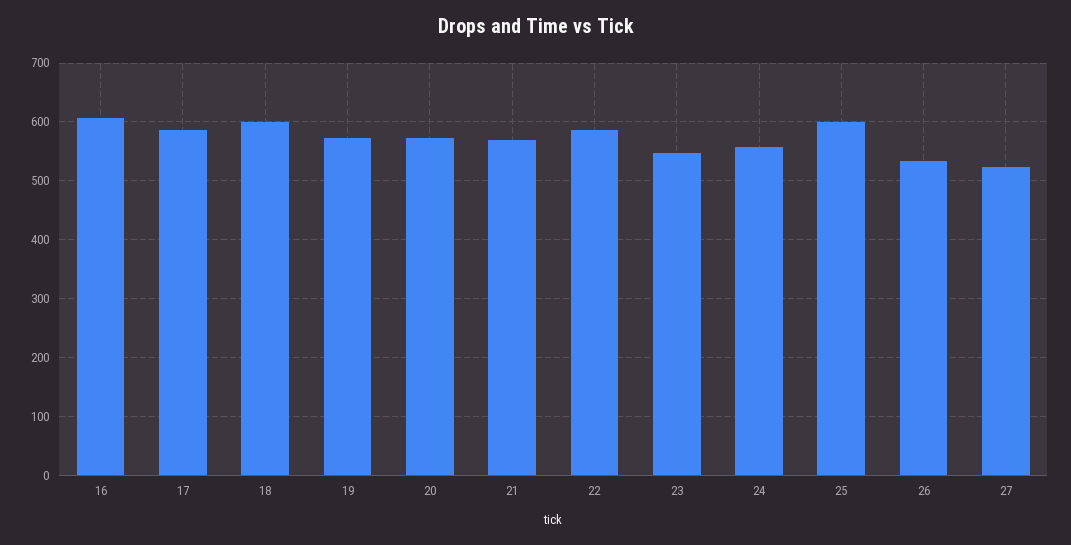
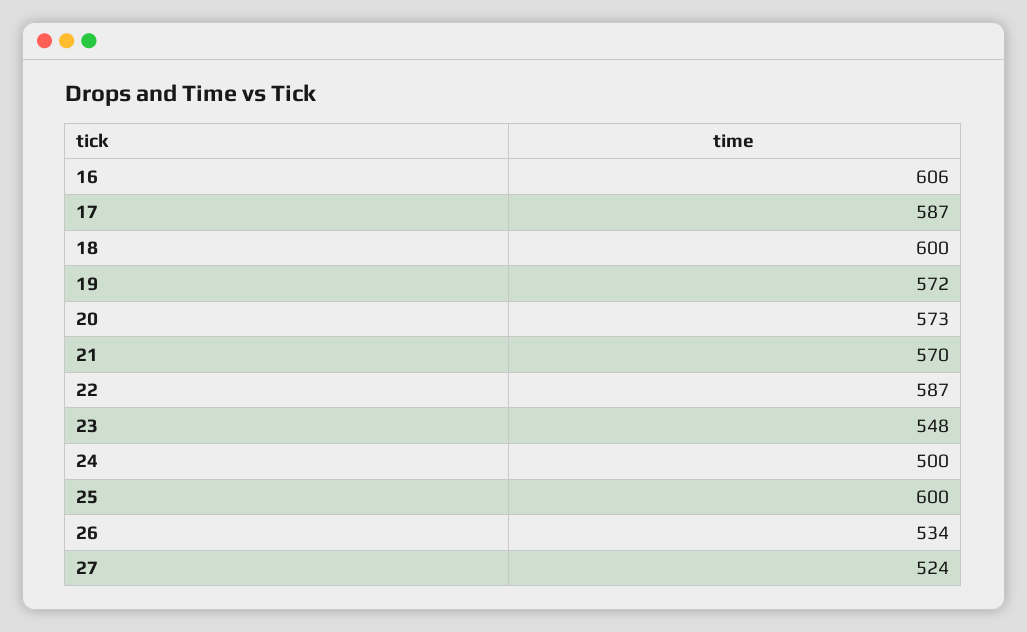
24: 560 -> 500

